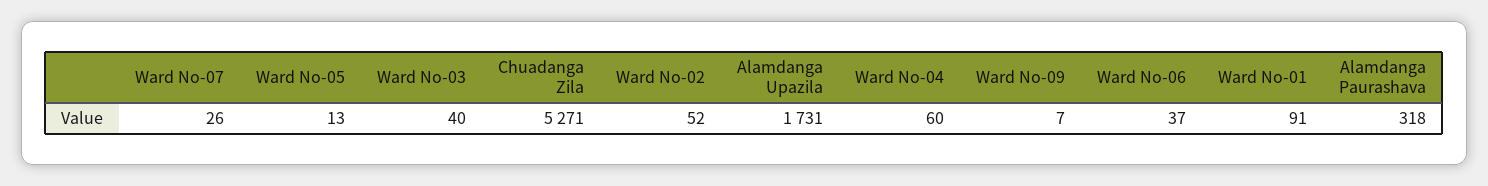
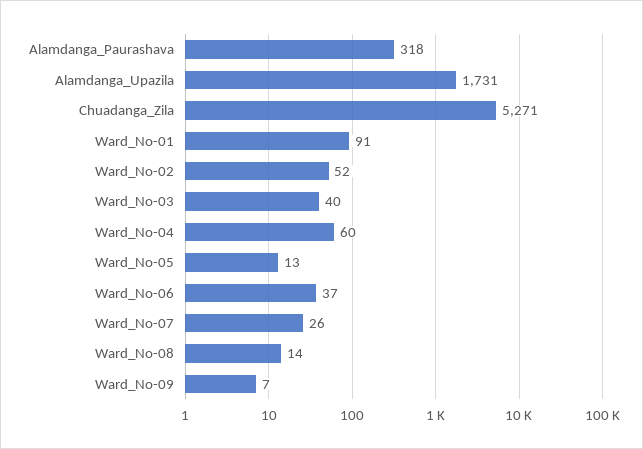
Ward_No-08: none -> 14

